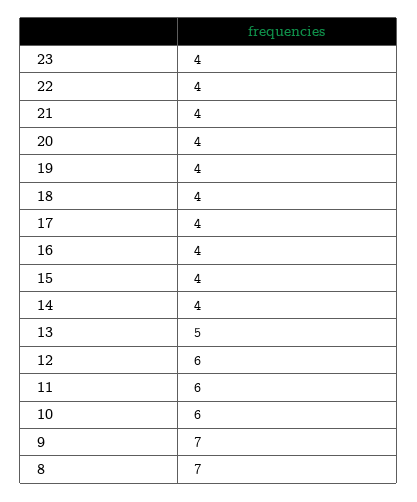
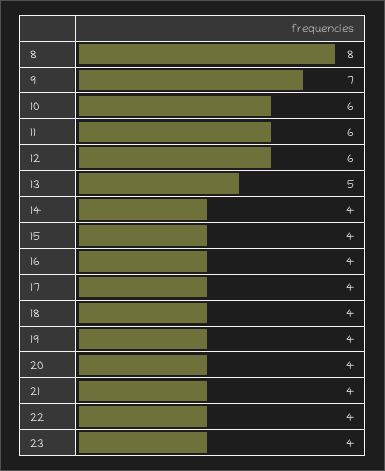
8: 7 -> 8

